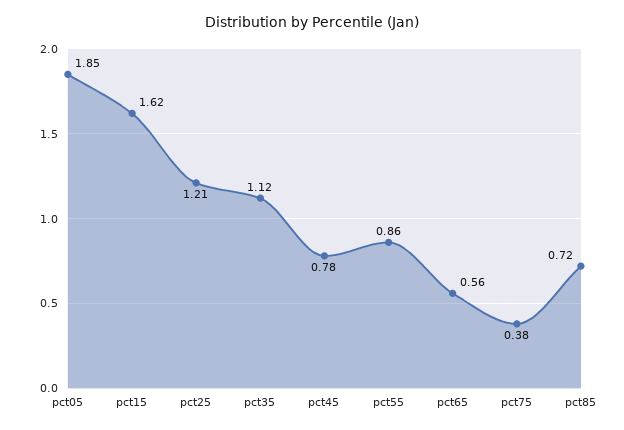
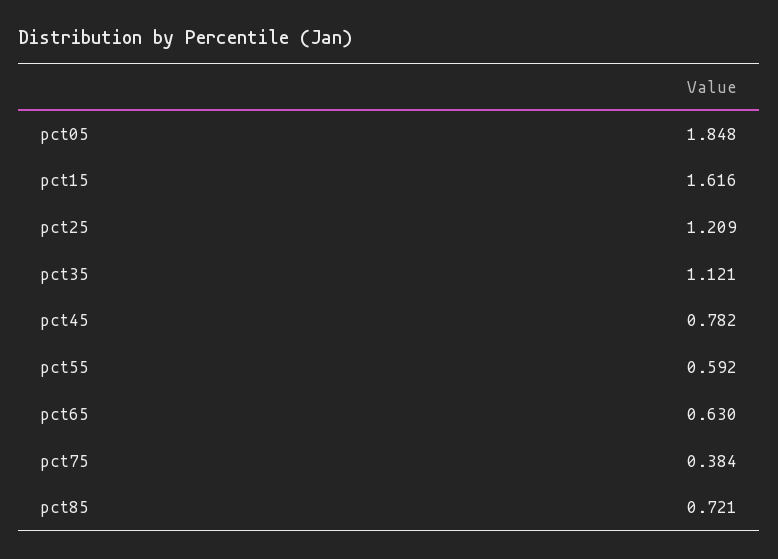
pct55: 0.86 -> 0.592
pct65: 0.56 -> 0.63

